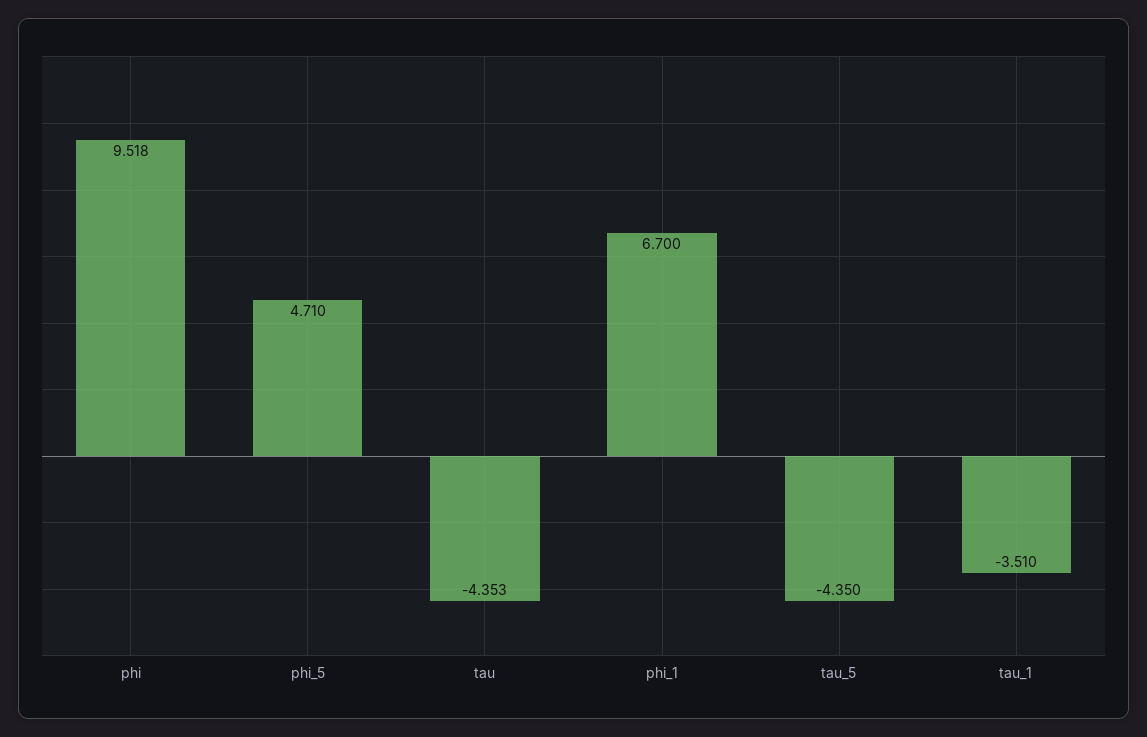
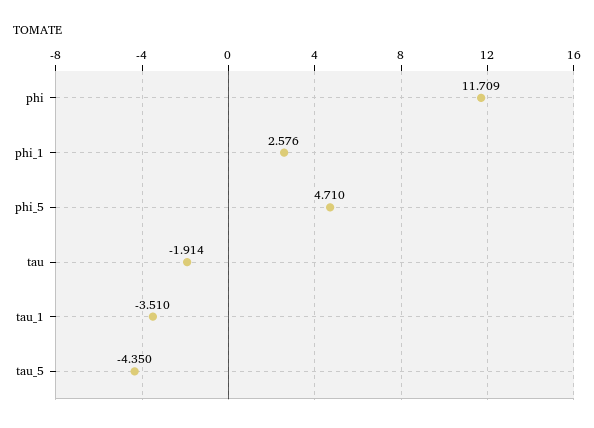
phi: 9.518 -> 11.709
tau: -4.353 -> -1.914
phi_1: 6.7 -> 2.576

